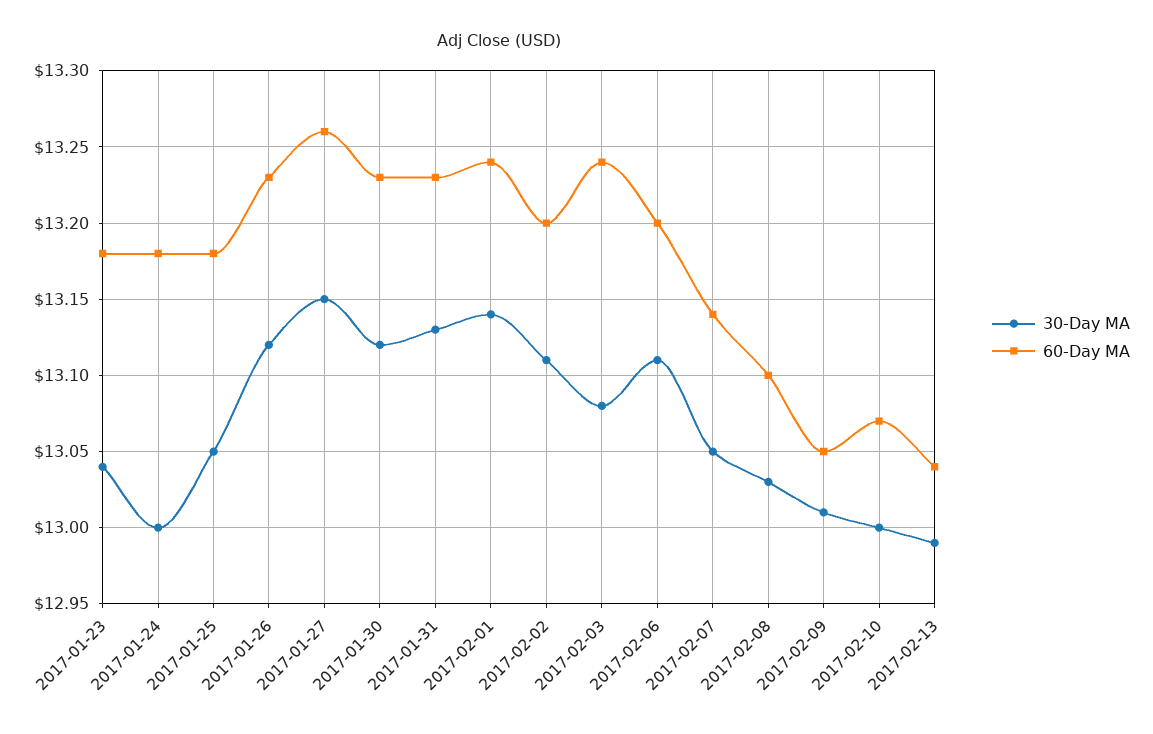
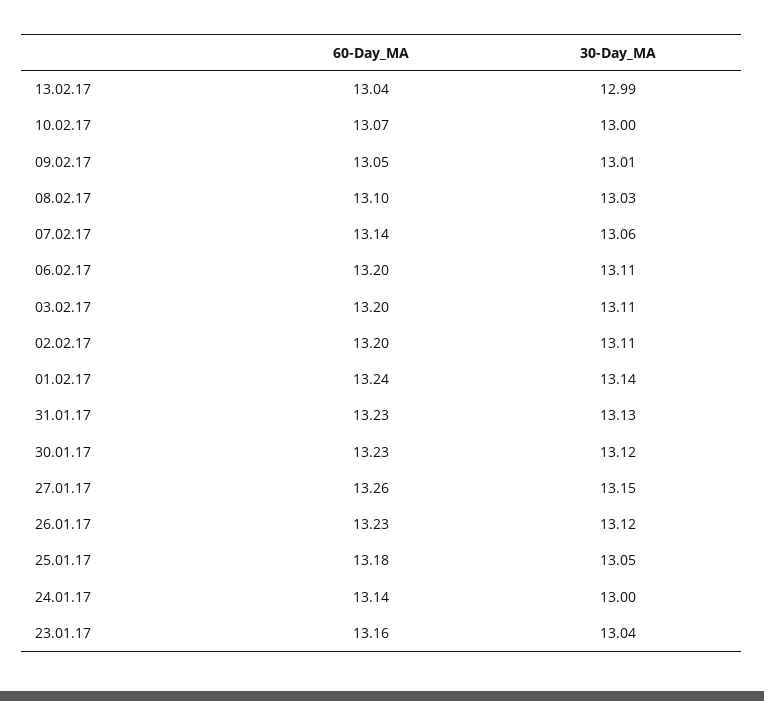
60-Day MA, 2017-01-23: 13.18 -> 13.16
60-Day MA, 2017-01-24: 13.18 -> 13.14
30-Day MA, 2017-02-03: 13.08 -> 13.11
60-Day MA, 2017-02-03: 13.24 -> 13.2
30-Day MA, 2017-02-07: 13.05 -> 13.06

